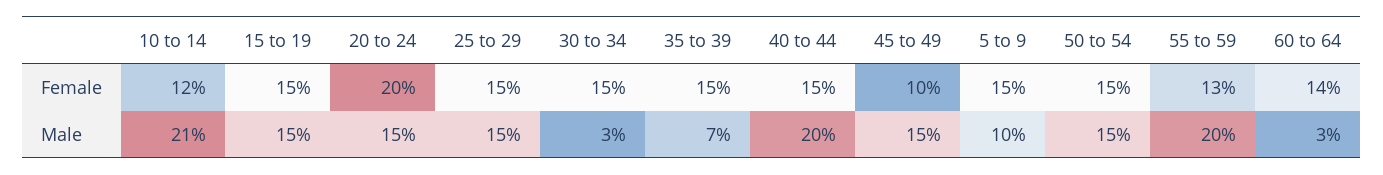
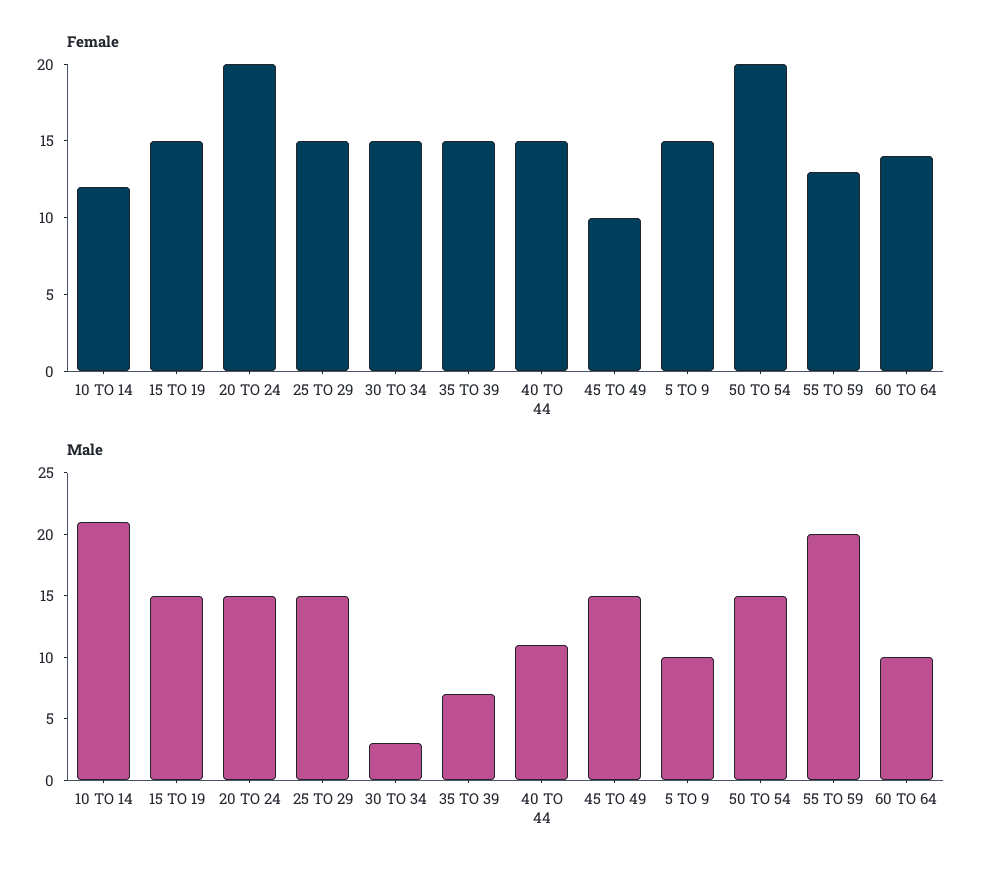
Female, 50 to 54: 15 -> 20
Male, 40 to 44: 20 -> 11
Male, 60 to 64: 3 -> 10

